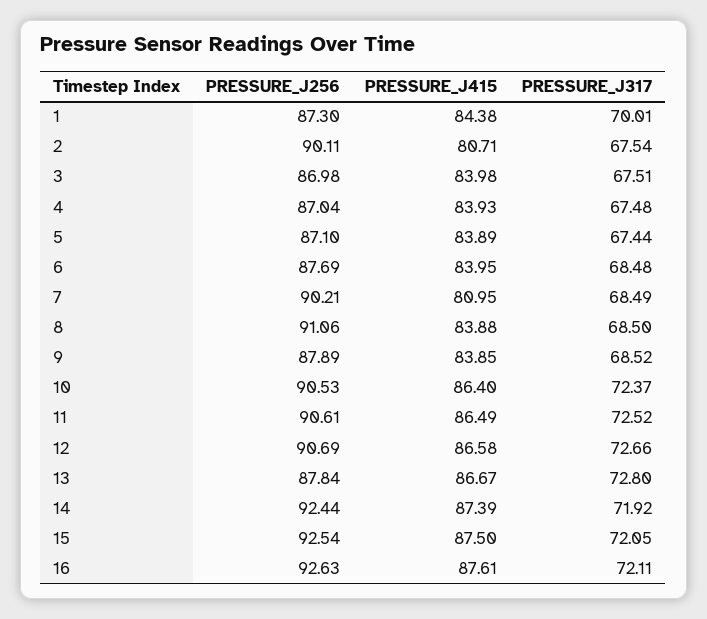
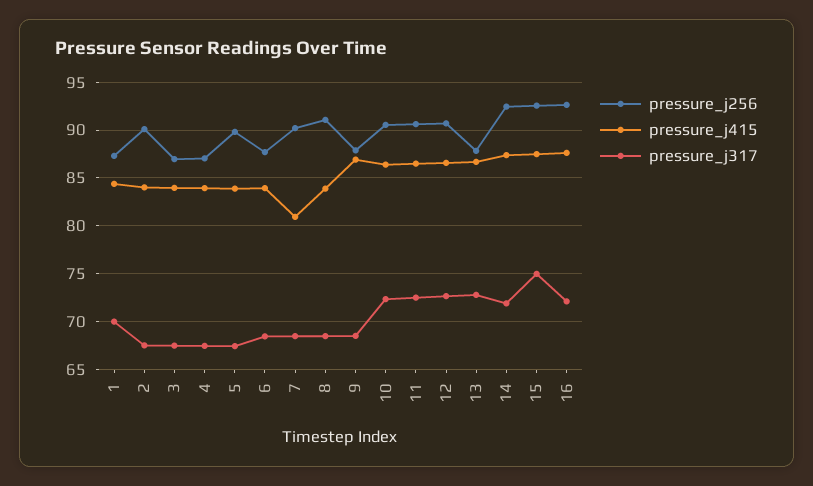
PRESSURE_J415, 2: 80.71 -> 84
PRESSURE_J256, 5: 87.1 -> 90
PRESSURE_J415, 9: 83.85 -> 87
PRESSURE_J317, 15: 72.05 -> 75

